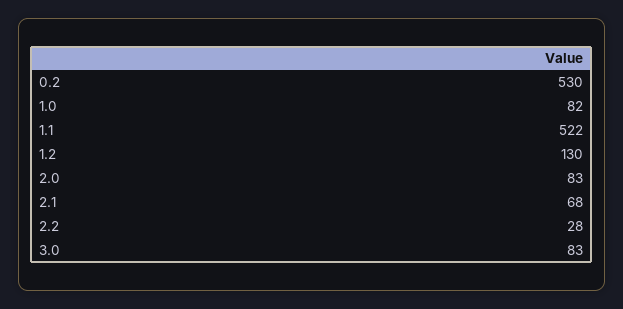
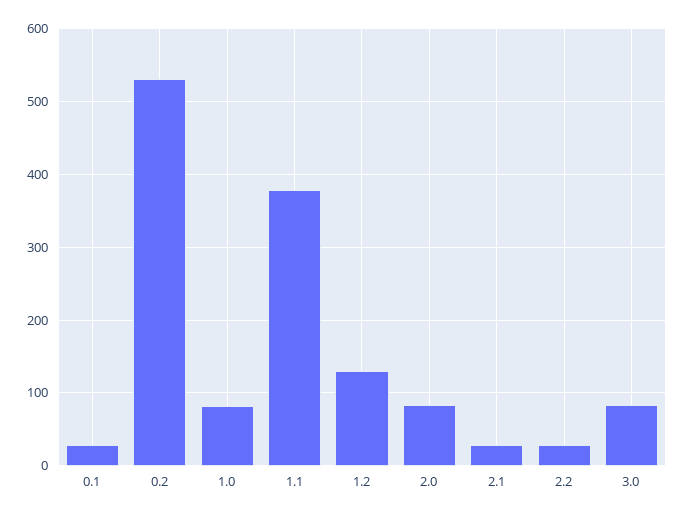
1.1: 522 -> 380
2.1: 68 -> 30
0.1: none -> 30

